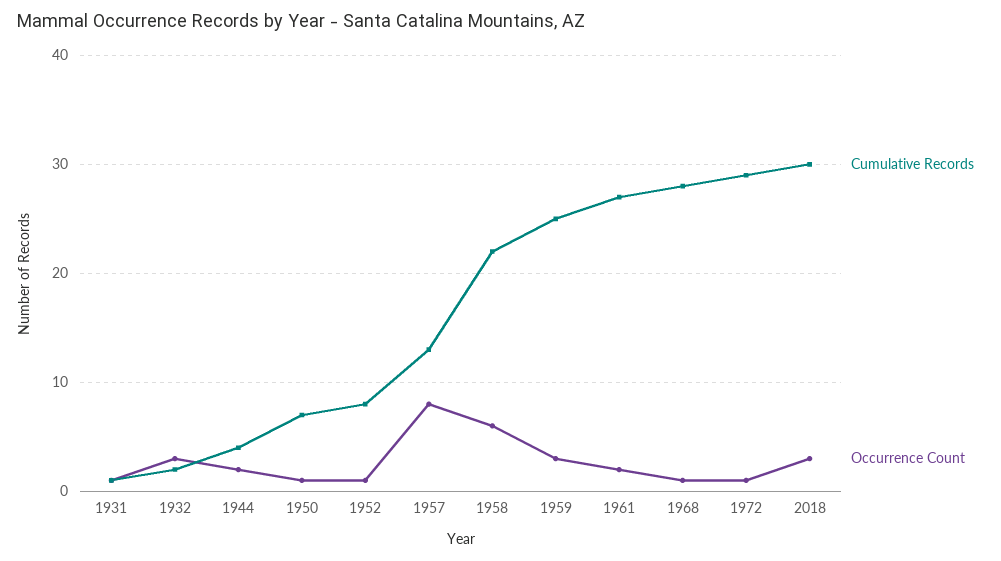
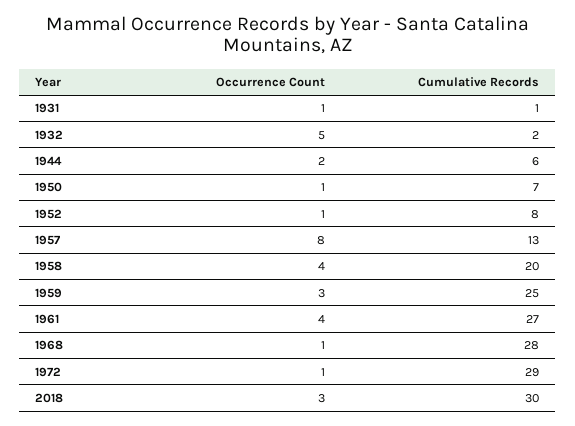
Occurrence Count, 1932: 3 -> 5
Cumulative Records, 1944: 4 -> 6
Cumulative Records, 1958: 22 -> 20
Occurrence Count, 1958: 6 -> 4
Occurrence Count, 1961: 2 -> 4

